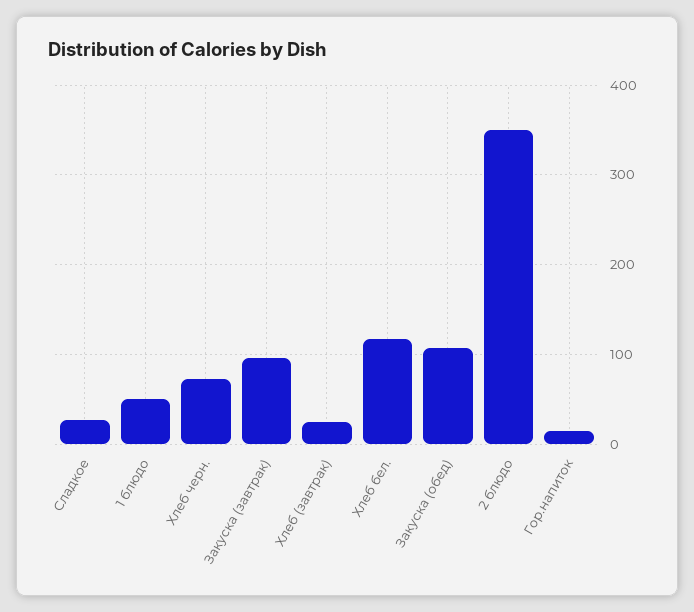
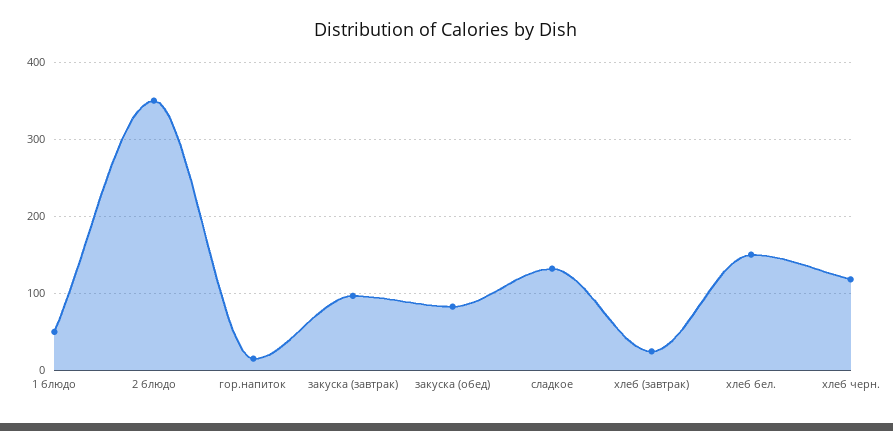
Сладкое: 30 -> 130
Хлеб черн.: 70 -> 120
Хлеб бел.: 120 -> 150
Закуска (обед): 110 -> 80

